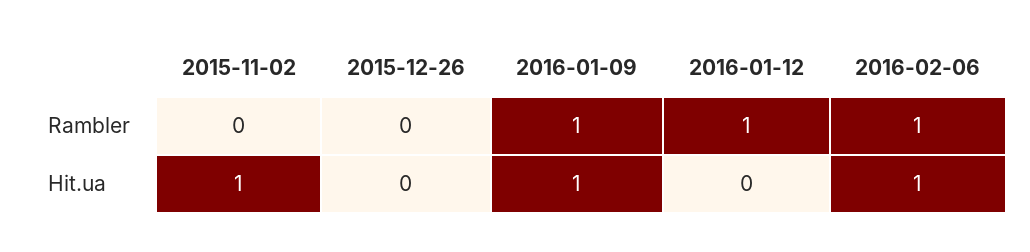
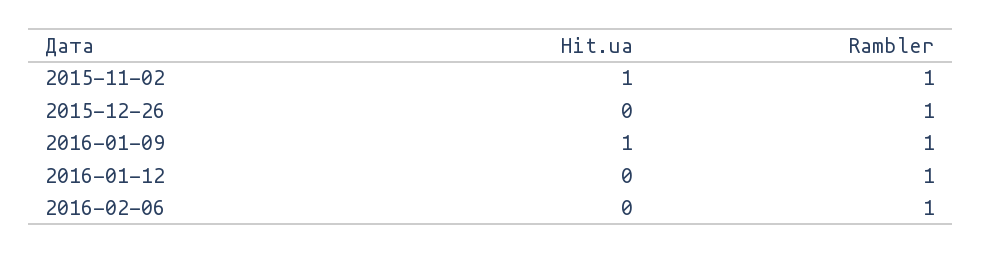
2015-11-02, Rambler: 0 -> 1
2015-12-26, Rambler: 0 -> 1
2016-02-06, Hit.ua: 1 -> 0

